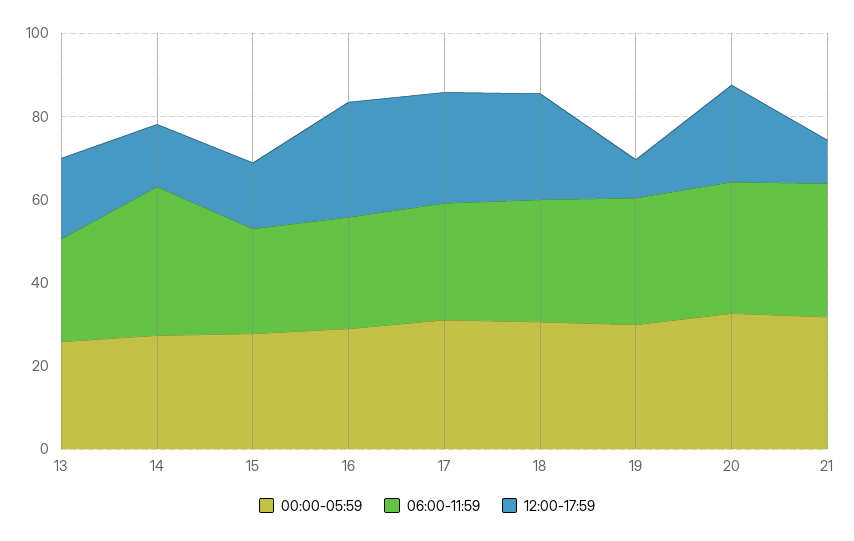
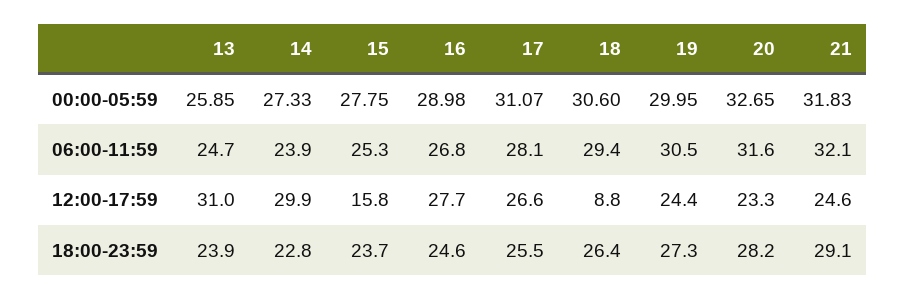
12:00-17:59, 13: 20 -> 31
06:00-11:59, 14: 35 -> 23.9
12:00-17:59, 14: 15 -> 29.9
12:00-17:59, 18: 25 -> 8.8
12:00-17:59, 19: 10 -> 24.4
12:00-17:59, 21: 10 -> 24.6
18:00-23:59, 13: none -> 23.9
18:00-23:59, 14: none -> 22.8
18:00-23:59, 15: none -> 23.7
18:00-23:59, 16: none -> 24.6
18:00-23:59, 17: none -> 25.5
18:00-23:59, 18: none -> 26.4
18:00-23:59, 19: none -> 27.3
18:00-23:59, 20: none -> 28.2
18:00-23:59, 21: none -> 29.1

